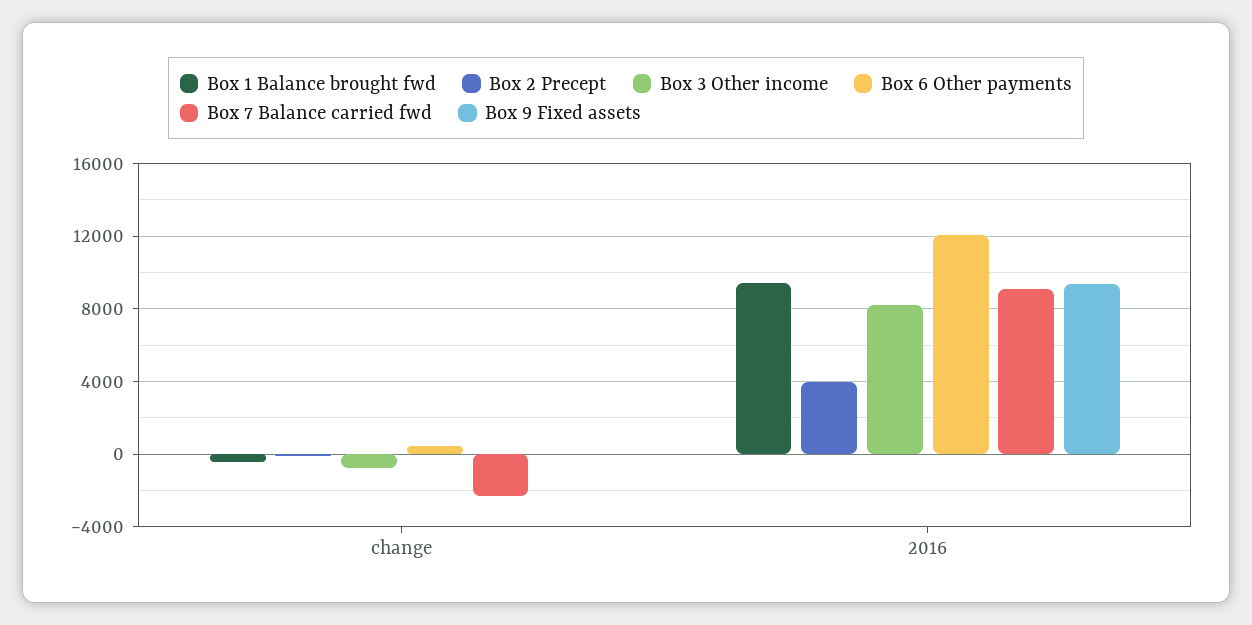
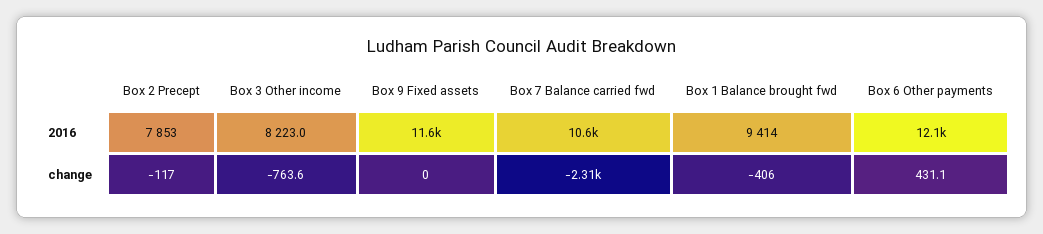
Box 2 Precept, 2016: 4000 -> 7853
Box 7 Balance carried fwd, 2016: 9000 -> 10600
Box 9 Fixed assets, 2016: 9500 -> 11600

